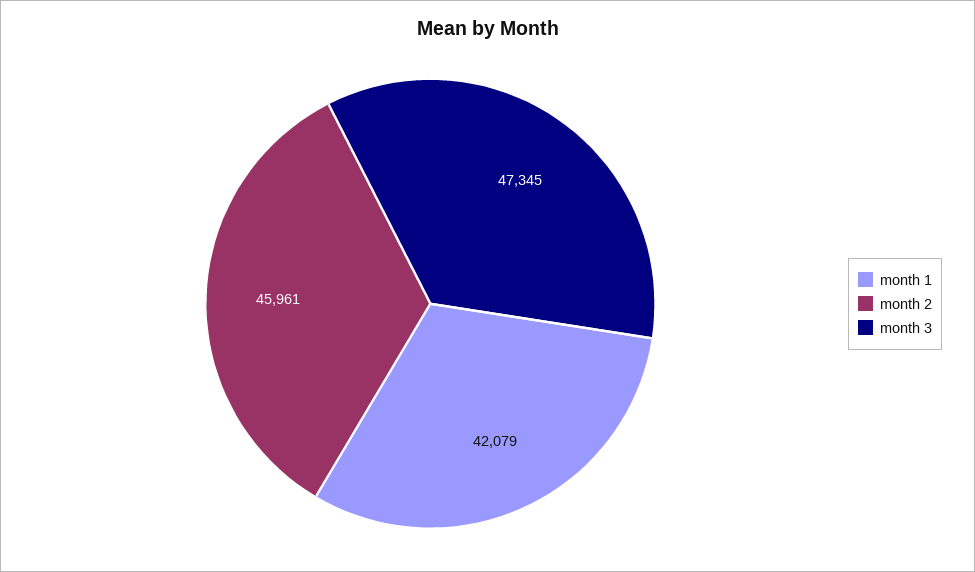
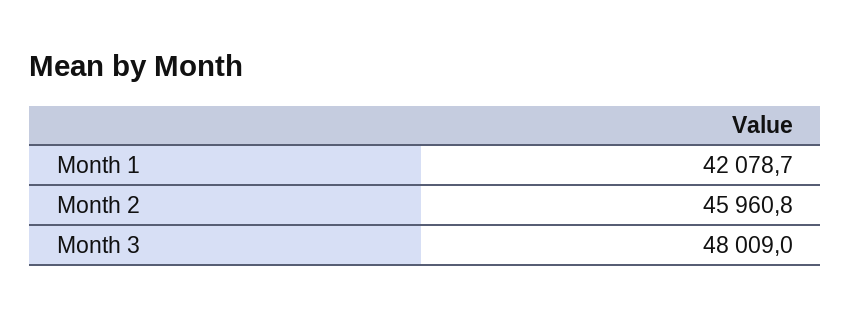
month 3: 47345 -> 48009

